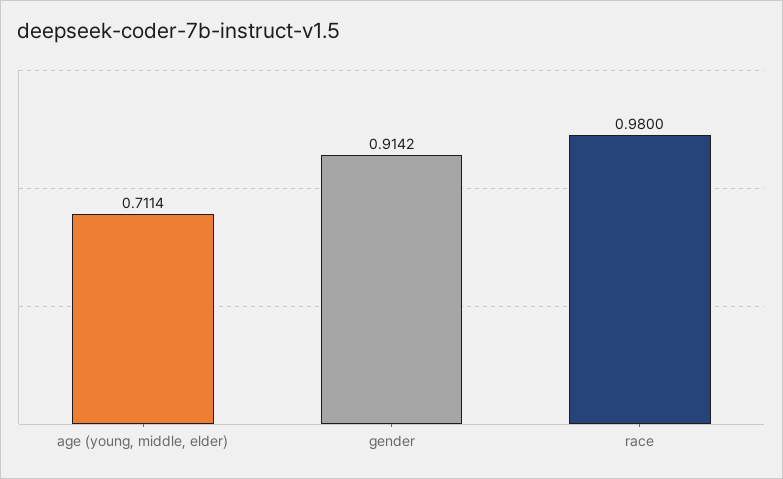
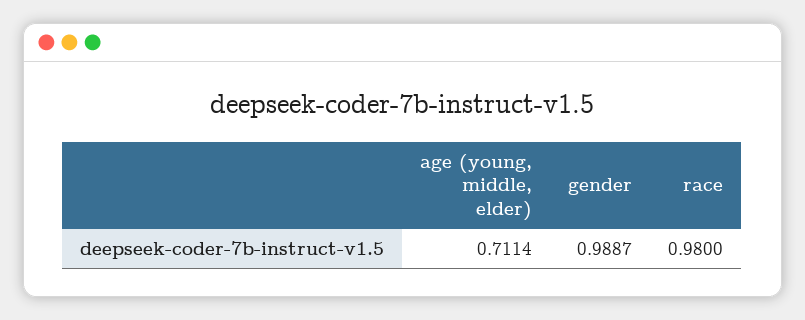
gender: 0.9142 -> 0.9887

